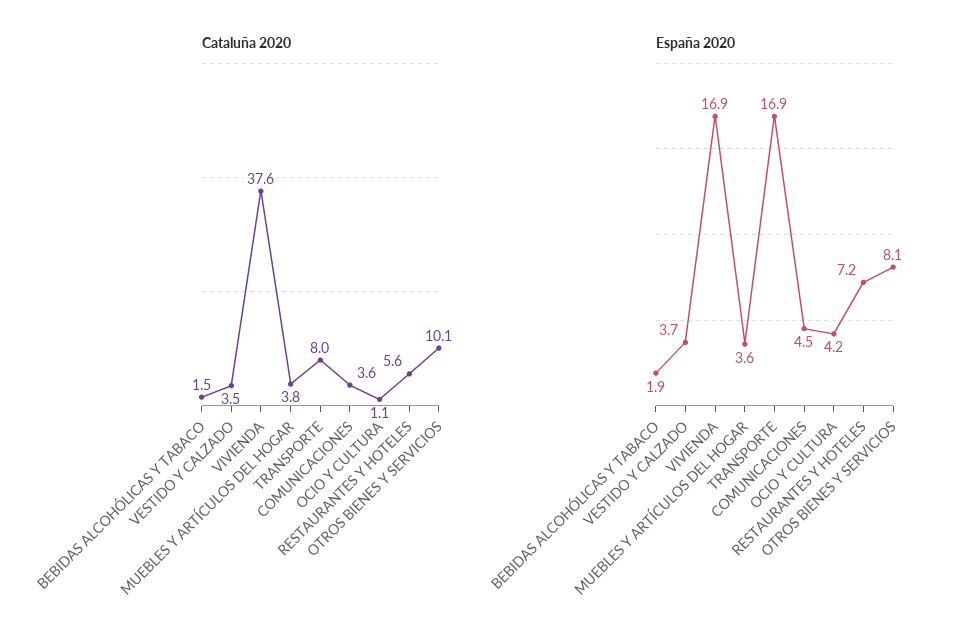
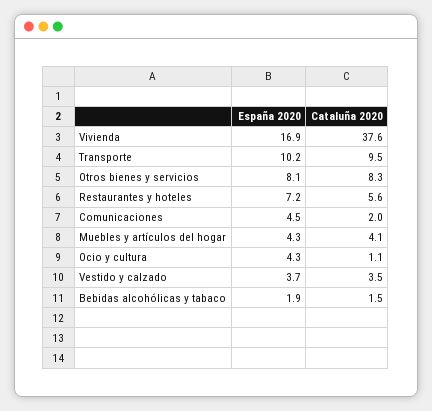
Cataluña 2020, MUEBLES Y ARTÍCULOS DEL HOGAR: 3.8 -> 4.1
Cataluña 2020, TRANSPORTE: 8 -> 9.5
Cataluña 2020, COMUNICACIONES: 3.6 -> 2
Cataluña 2020, OTROS BIENES Y SERVICIOS: 10.1 -> 8.3
España 2020, MUEBLES Y ARTÍCULOS DEL HOGAR: 3.6 -> 4.3
España 2020, TRANSPORTE: 16.9 -> 10.2
España 2020, OCIO Y CULTURA: 4.2 -> 4.3

